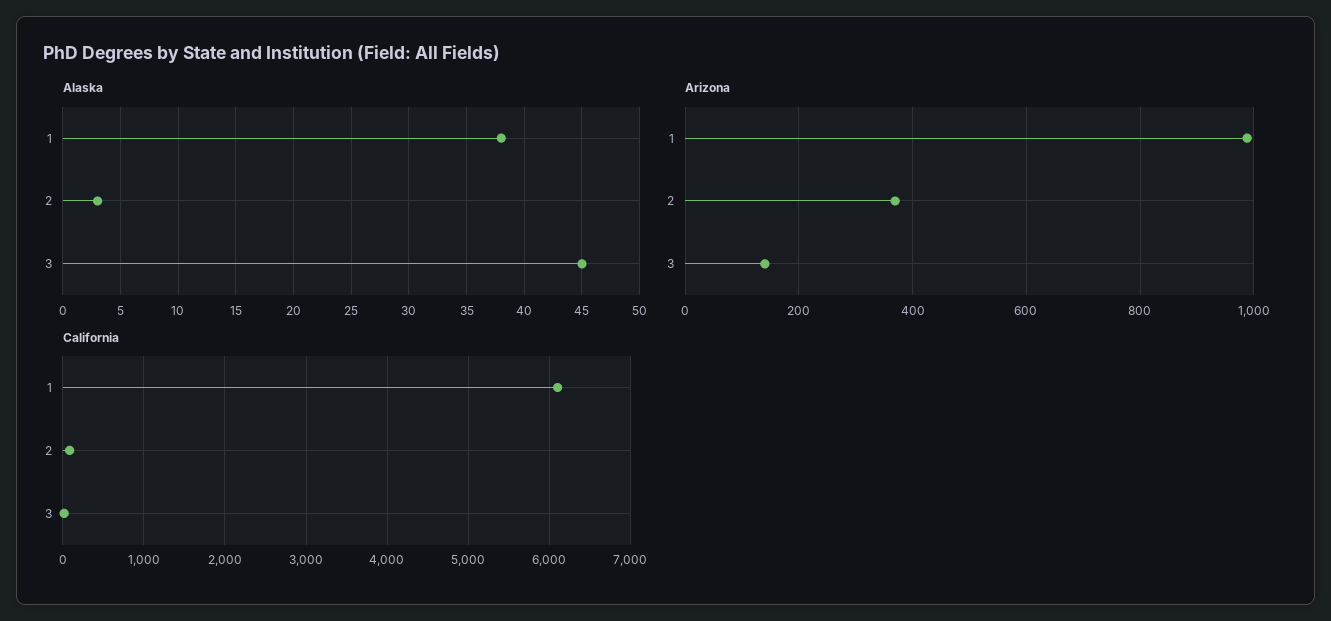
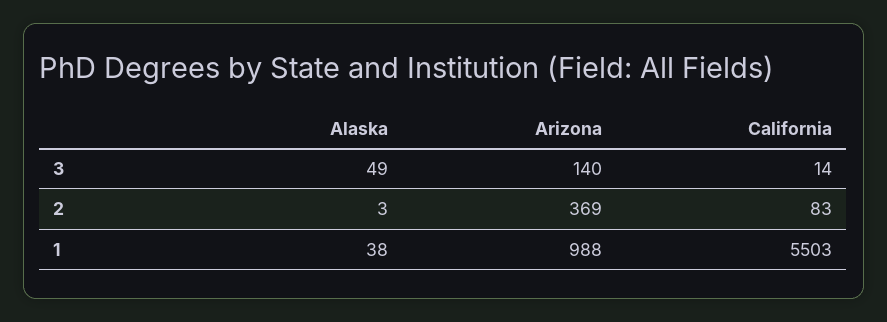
Alaska, 3: 45 -> 49
California, 1: 6100 -> 5503

